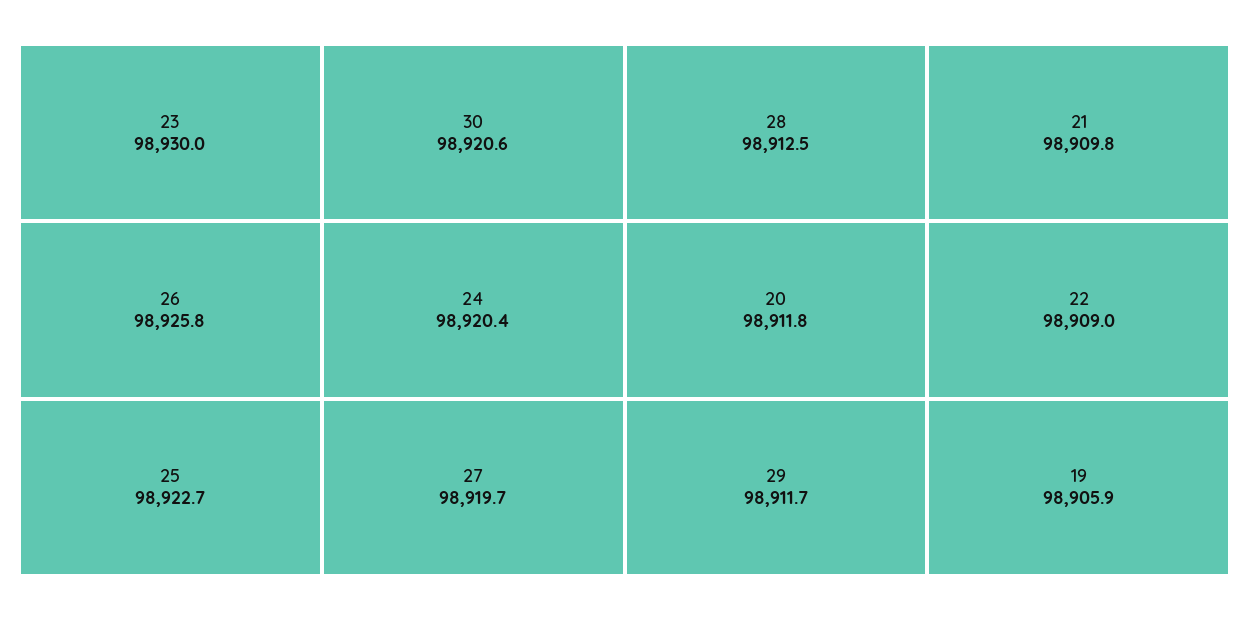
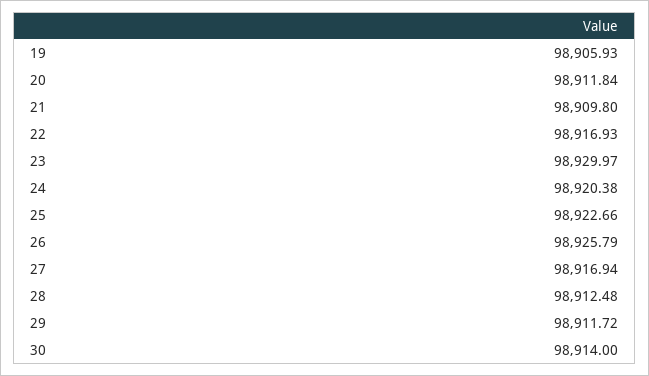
30: 98920.6 -> 98914
27: 98919.7 -> 98916.94
22: 98909 -> 98916.93

